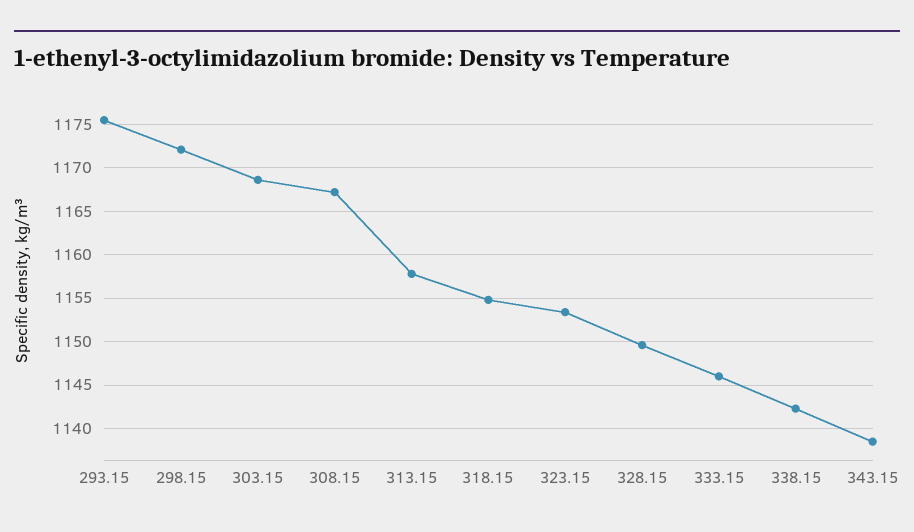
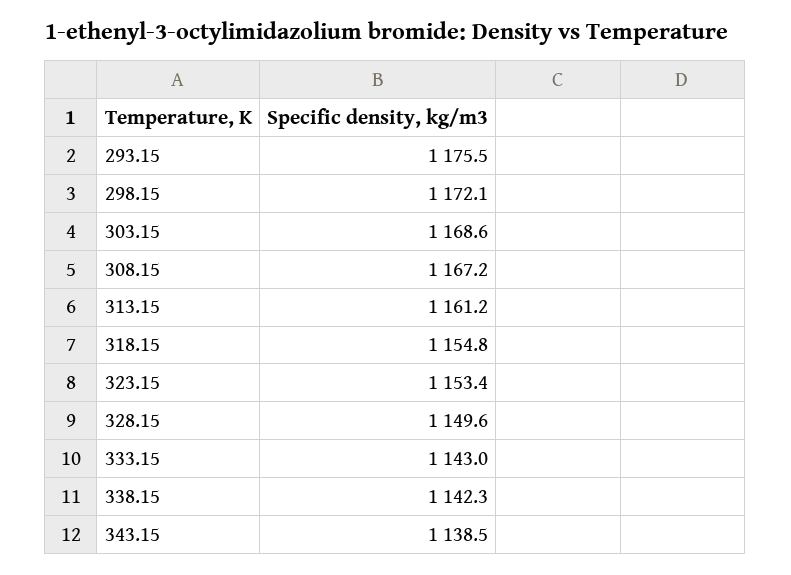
313.15: 1158 -> 1161.2
333.15: 1146 -> 1143

